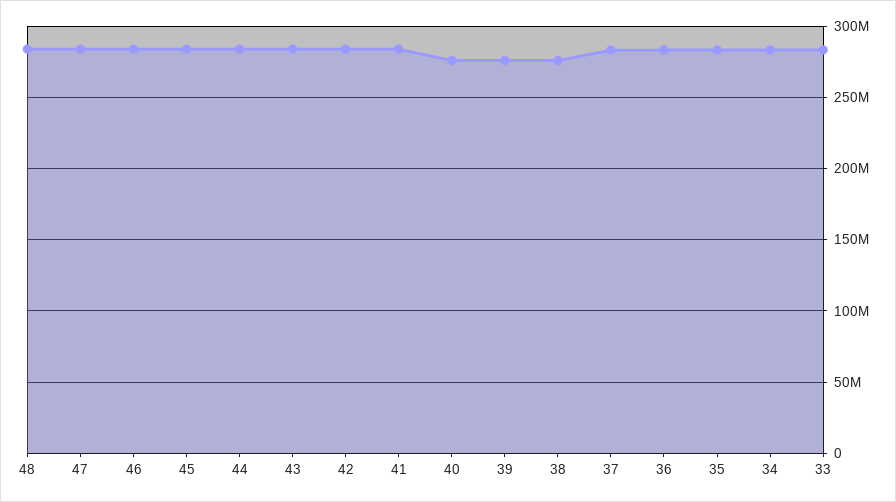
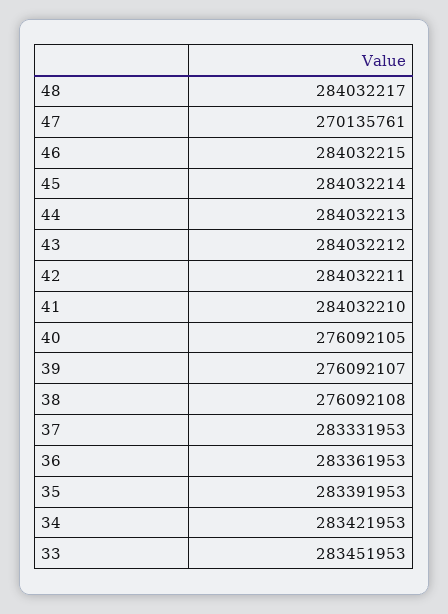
47: 285000000 -> 270135761

